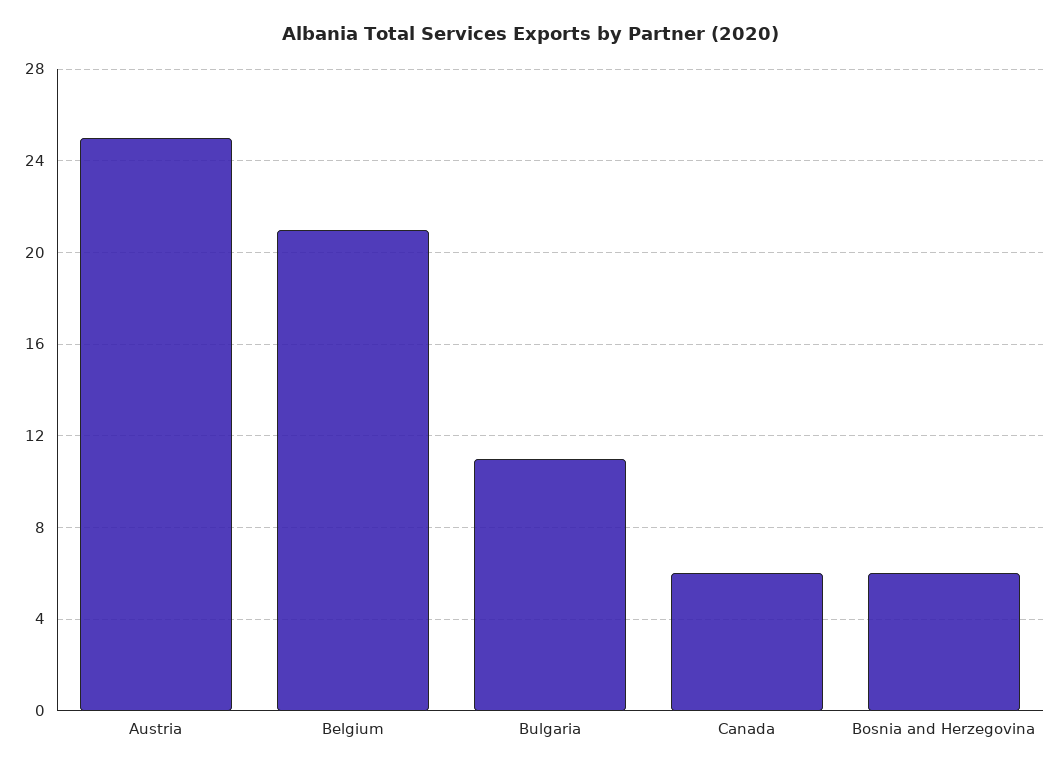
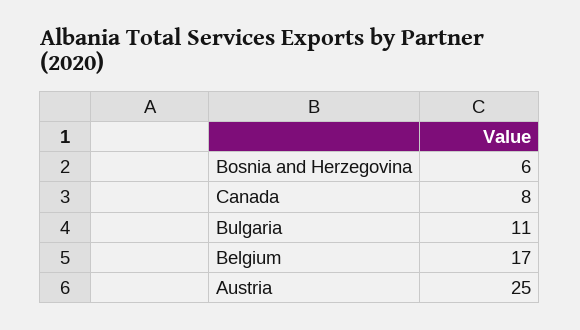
Belgium: 21 -> 17
Canada: 6 -> 8

